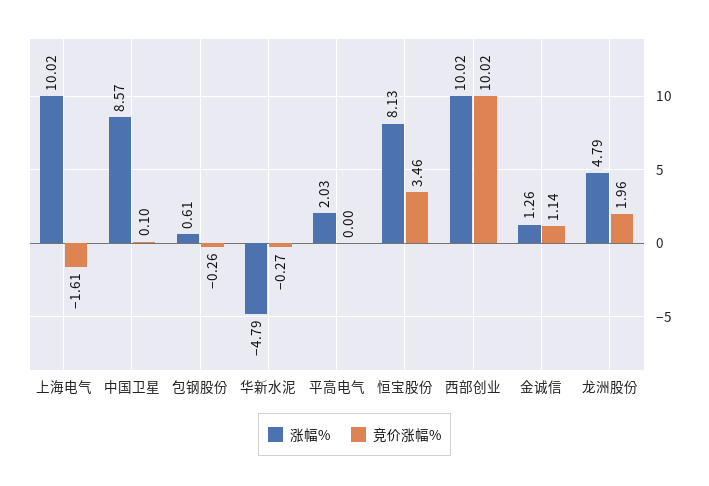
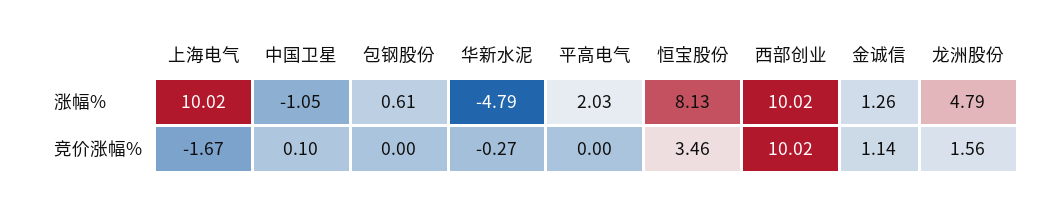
竞价涨幅%, 上海电气: -1.61 -> -1.67
涨幅%, 中国卫星: 8.57 -> -1.05
竞价涨幅%, 包钢股份: -0.26 -> 0
竞价涨幅%, 龙洲股份: 1.96 -> 1.56

